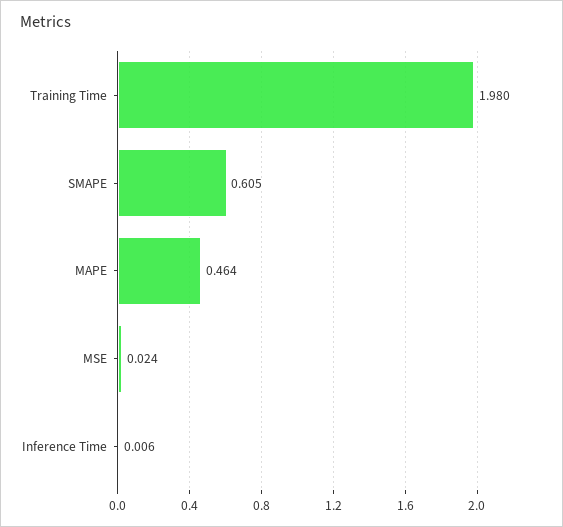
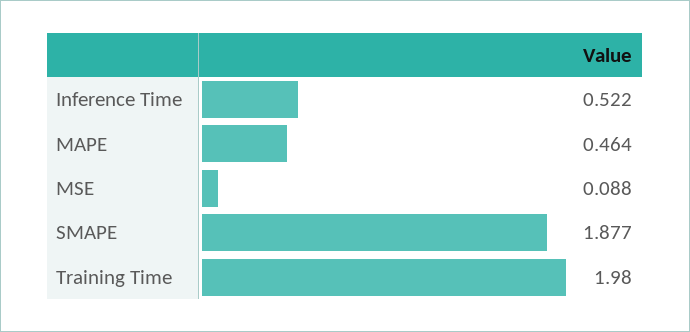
SMAPE: 0.605 -> 1.877
MSE: 0.024 -> 0.088
Inference Time: 0.006 -> 0.522

